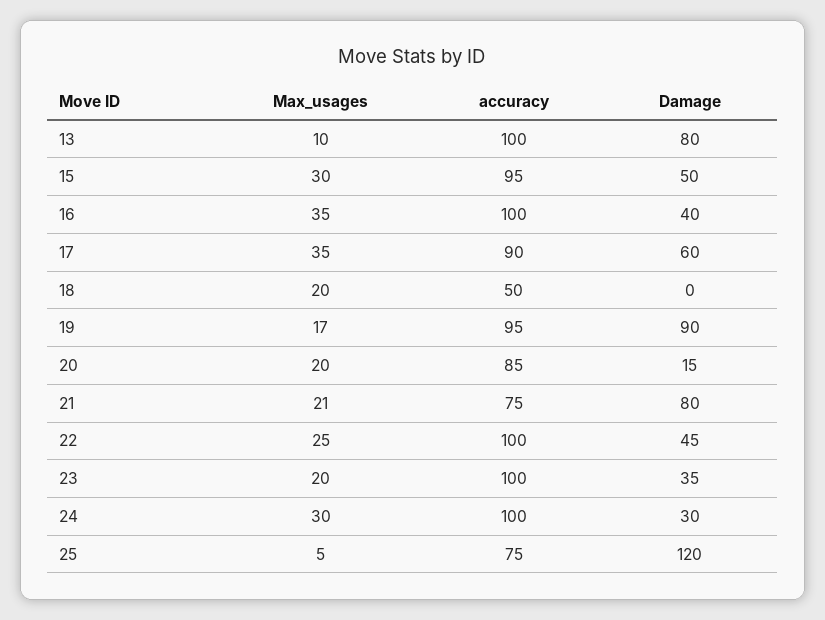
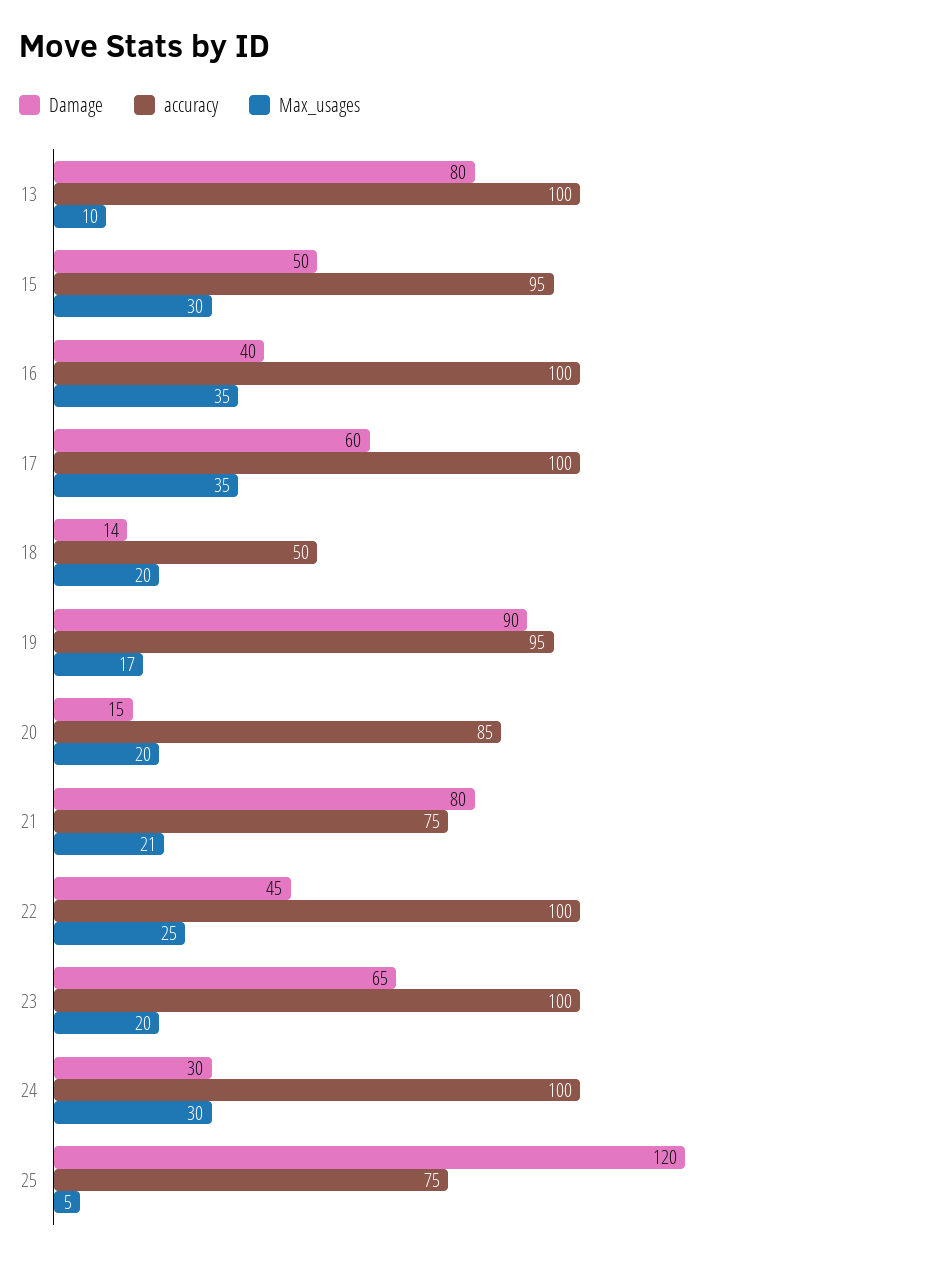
accuracy, 17: 90 -> 100
Damage, 18: 0 -> 14
Damage, 23: 35 -> 65

